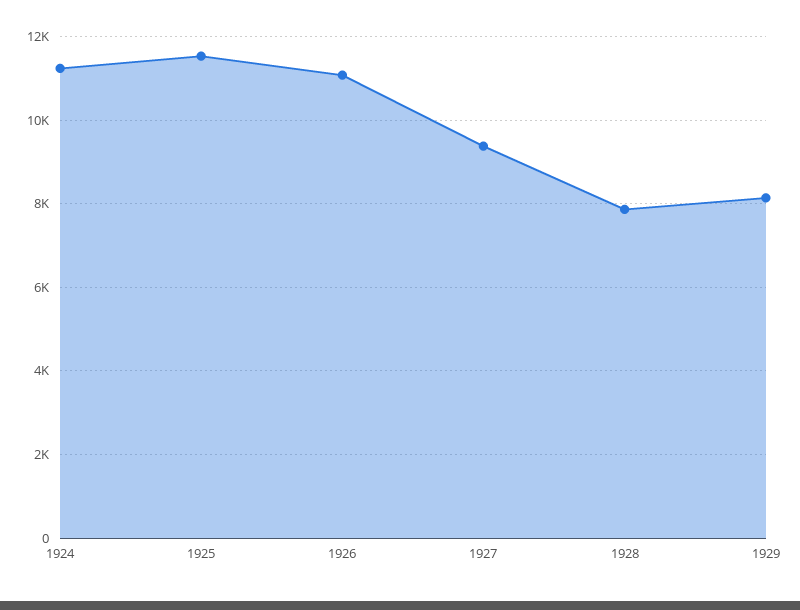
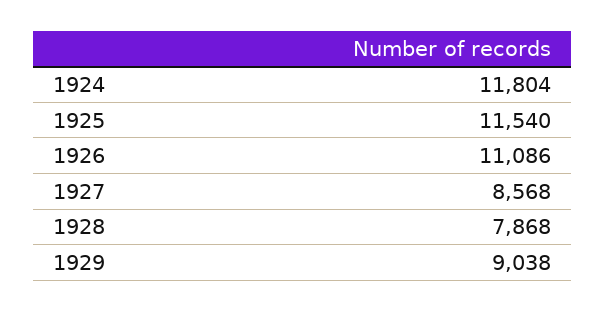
1924: 11200 -> 11804
1927: 9400 -> 8568
1929: 8200 -> 9038

